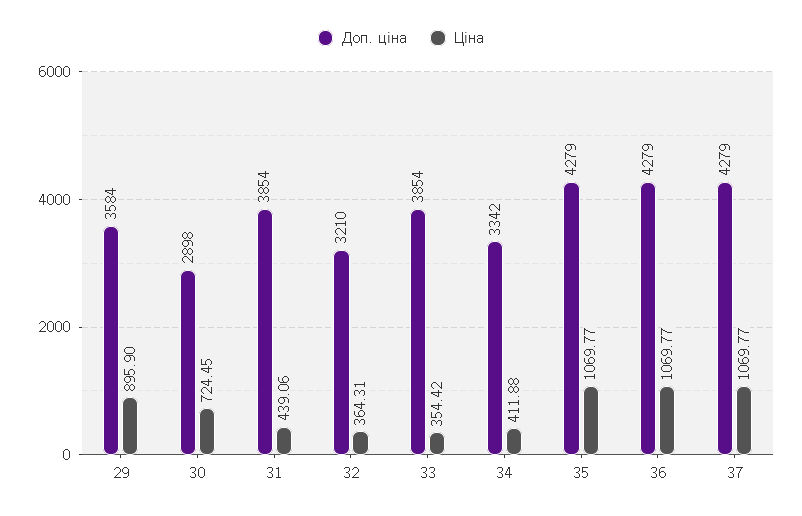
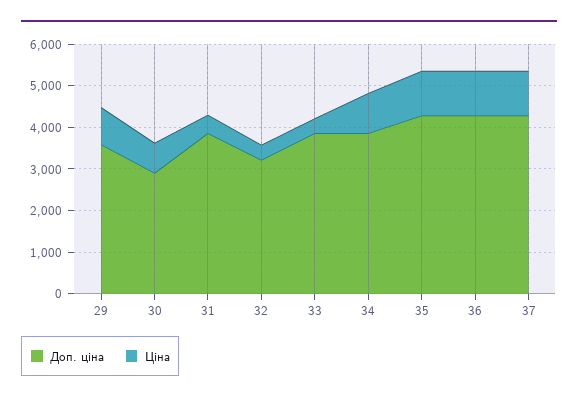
Доп. ціна, 34: 3342 -> 3800
Ціна, 34: 411.88 -> 1000

